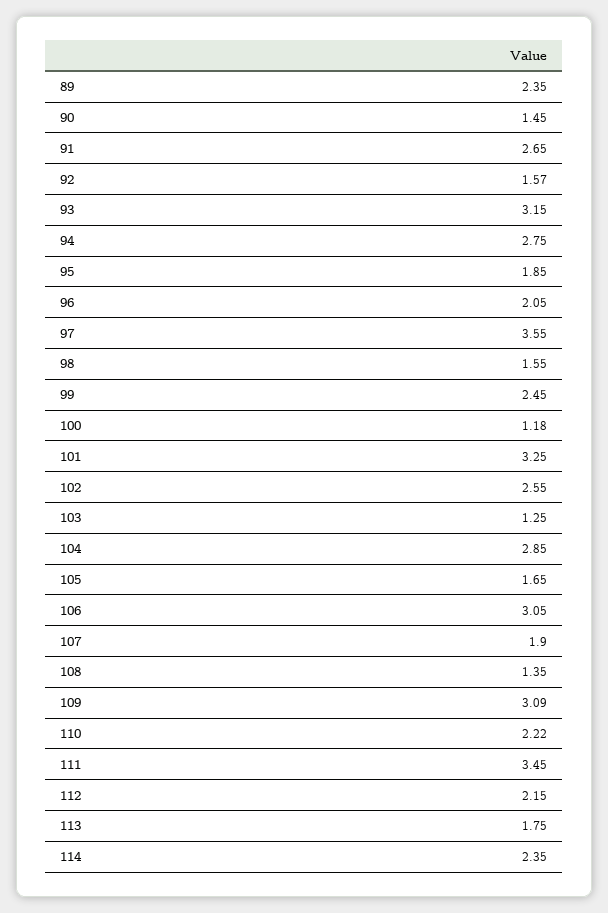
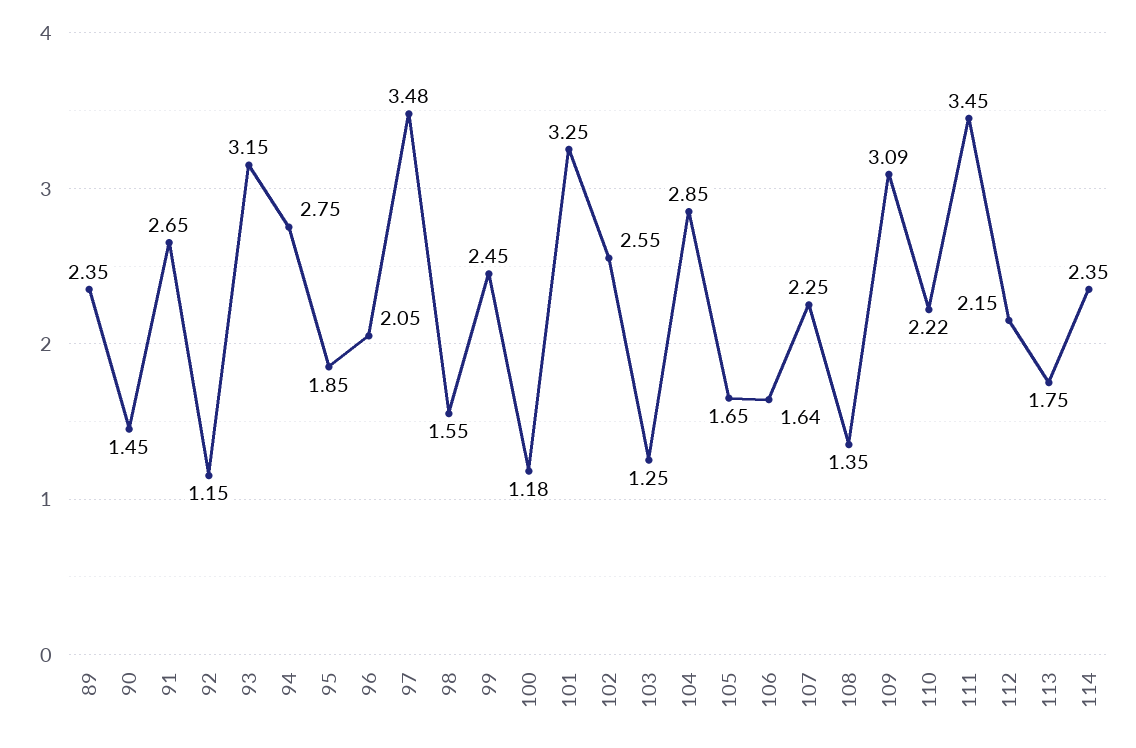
92: 1.57 -> 1.15
97: 3.55 -> 3.48
106: 3.05 -> 1.64
107: 1.9 -> 2.25

